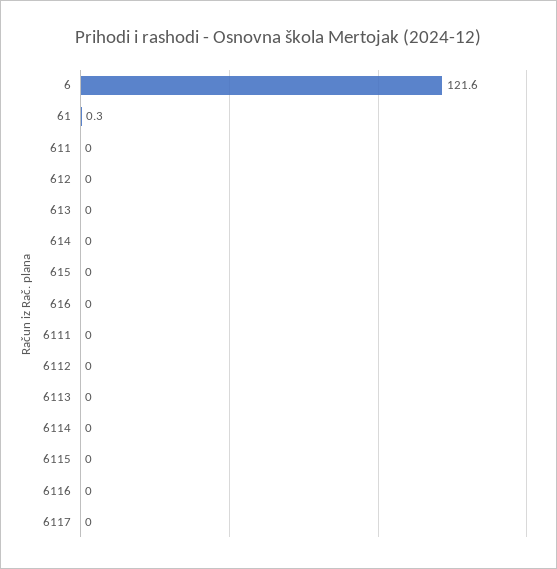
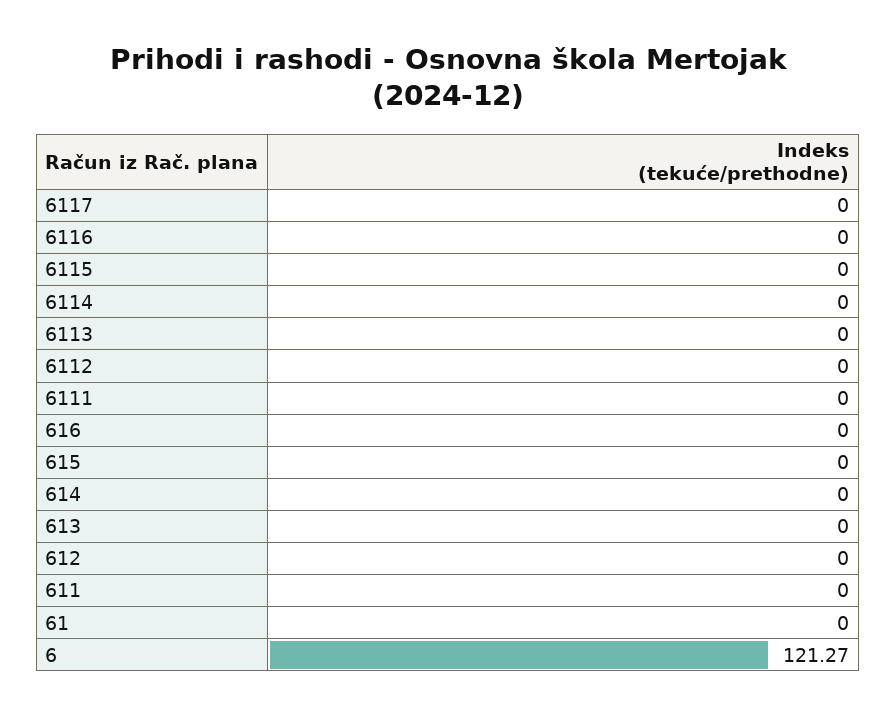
6: 121.6 -> 121.27
61: 0.3 -> 0

